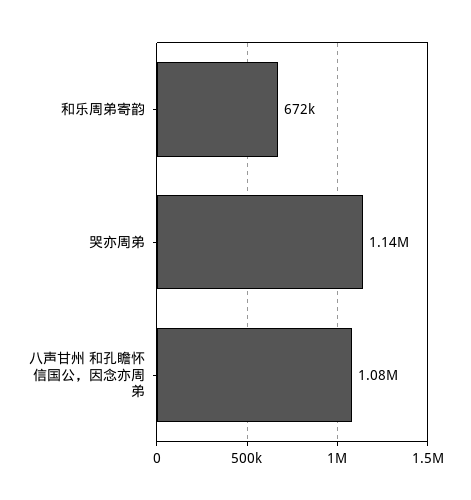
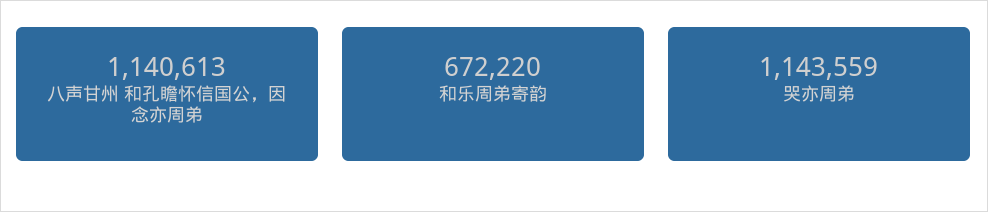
八声甘州 和孔瞻怀信国公，因念亦周弟: 1080000 -> 1140613

